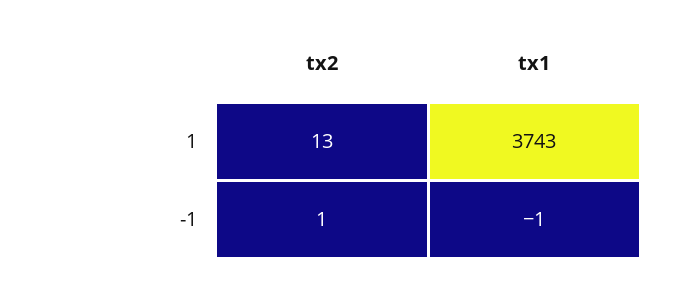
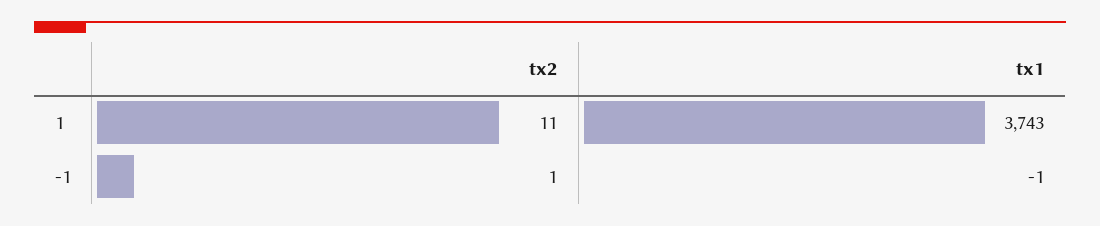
tx2, 1: 13 -> 11

